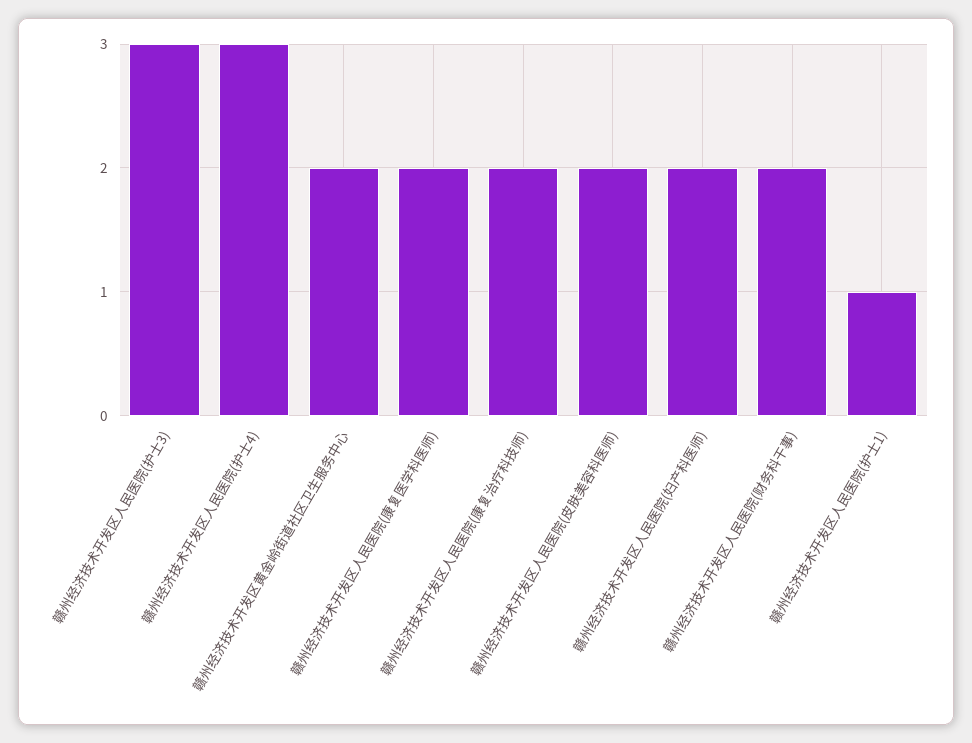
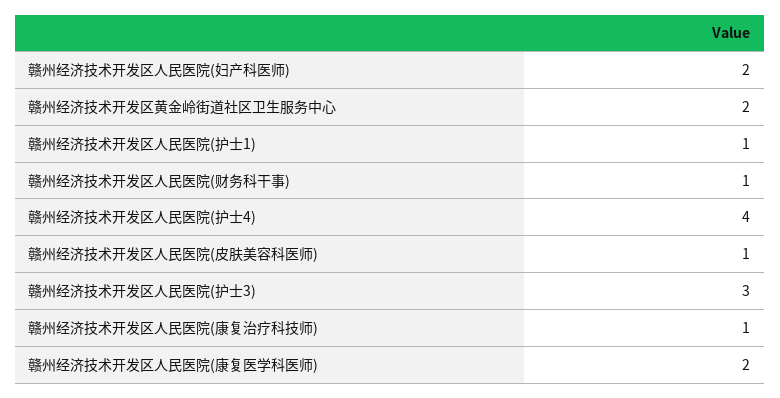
赣州经济技术开发区人民医院(护士4): 3 -> 4
赣州经济技术开发区人民医院(康复治疗科技师): 2 -> 1
赣州经济技术开发区人民医院(皮肤美容科医师): 2 -> 1
赣州经济技术开发区人民医院(财务科干事): 2 -> 1

